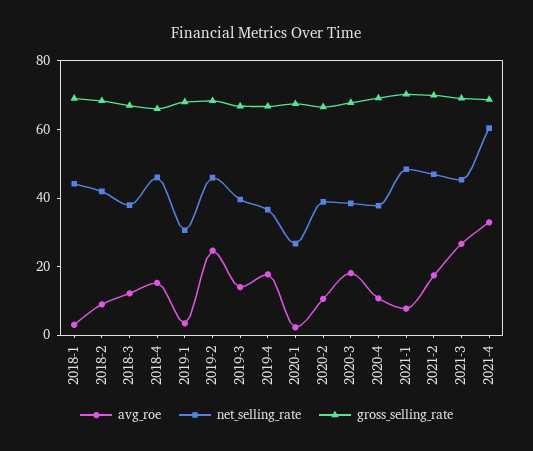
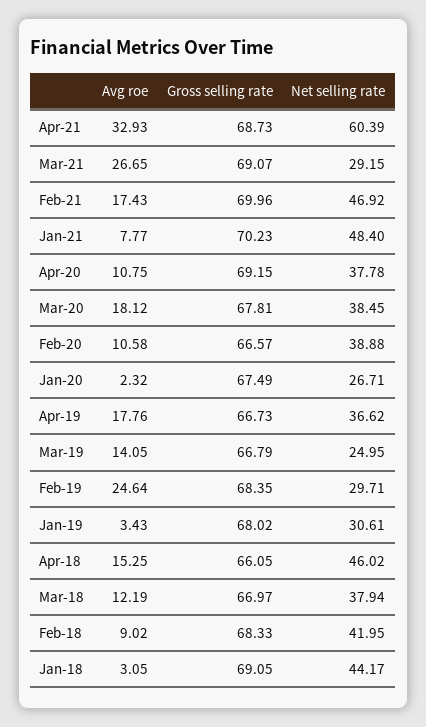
net_selling_rate, 2019-2: 45 -> 29.71
net_selling_rate, 2019-3: 40 -> 24.95
net_selling_rate, 2021-3: 45 -> 29.15

